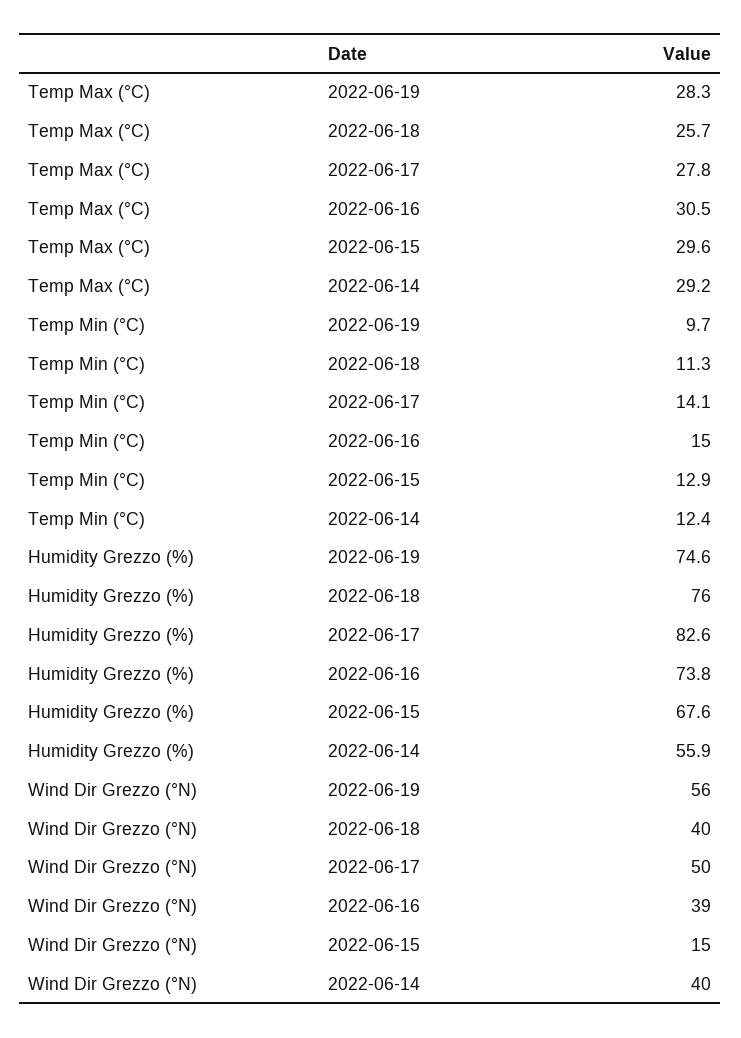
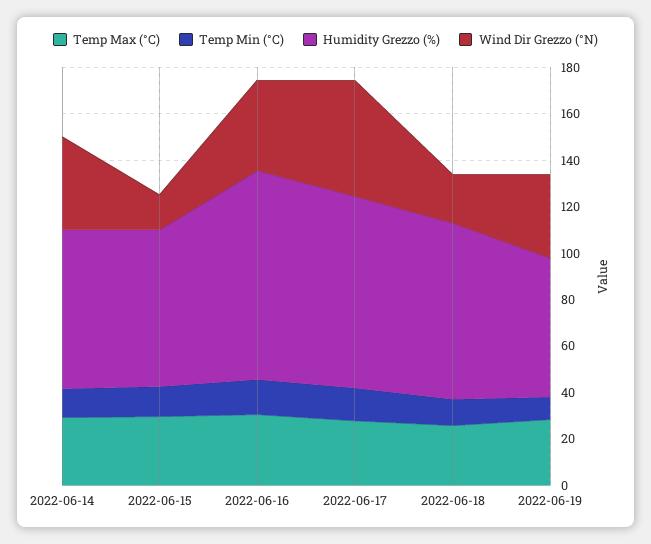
Humidity Grezzo (%), 2022-06-19: 74.6 -> 60
Humidity Grezzo (%), 2022-06-16: 73.8 -> 90
Humidity Grezzo (%), 2022-06-14: 55.9 -> 70
Wind Dir Grezzo (°N), 2022-06-19: 56 -> 35
Wind Dir Grezzo (°N), 2022-06-18: 40 -> 20

